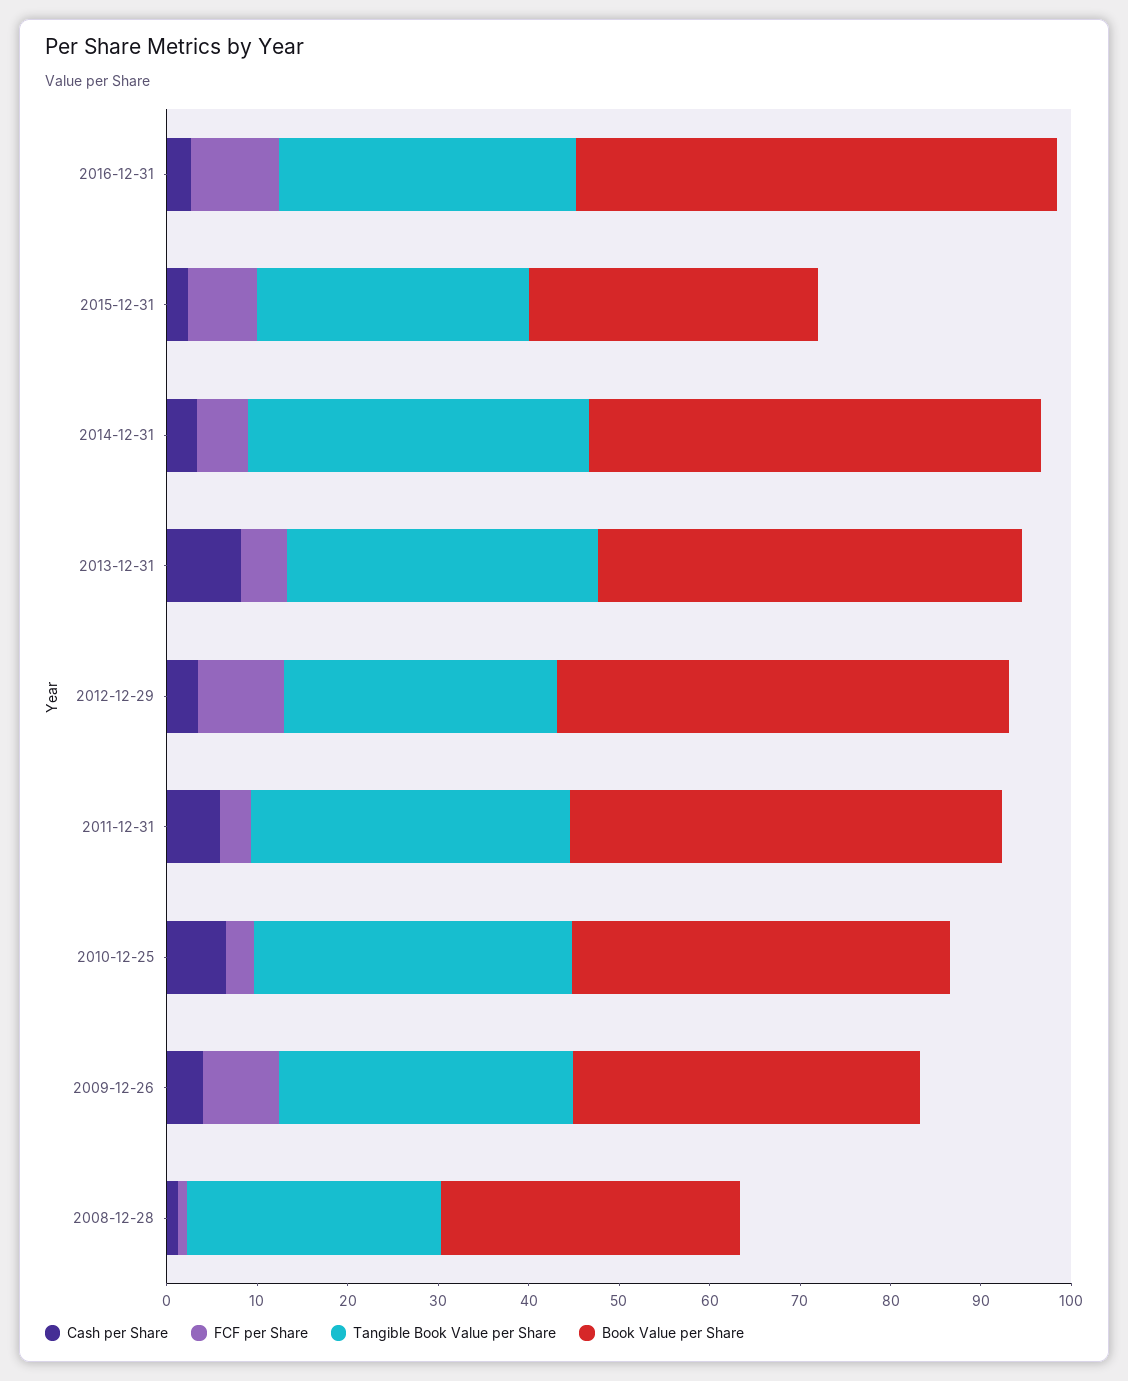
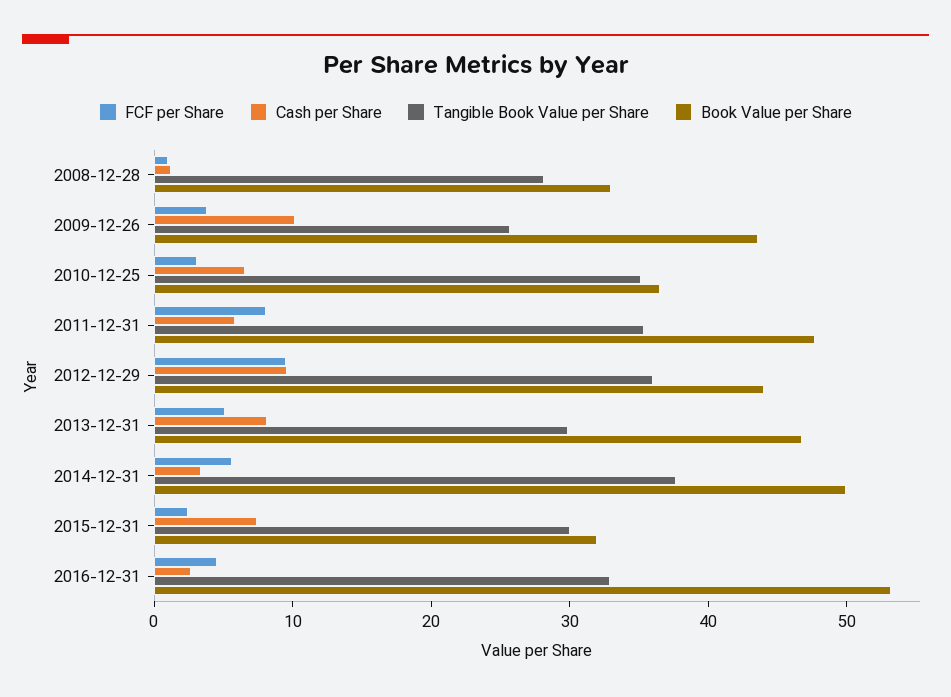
FCF per Share, 2016-12-31: 10 -> 4
Cash per Share, 2015-12-31: 2 -> 8
FCF per Share, 2015-12-31: 8 -> 2
Tangible Book Value per Share, 2013-12-31: 34 -> 30
Cash per Share, 2012-12-29: 4 -> 10
Tangible Book Value per Share, 2012-12-29: 30 -> 36
Book Value per Share, 2012-12-29: 50 -> 44
FCF per Share, 2011-12-31: 4 -> 8
Book Value per Share, 2010-12-25: 42 -> 36
Cash per Share, 2009-12-26: 4 -> 10
FCF per Share, 2009-12-26: 8 -> 4
Tangible Book Value per Share, 2009-12-26: 32 -> 26
Book Value per Share, 2009-12-26: 38 -> 44

